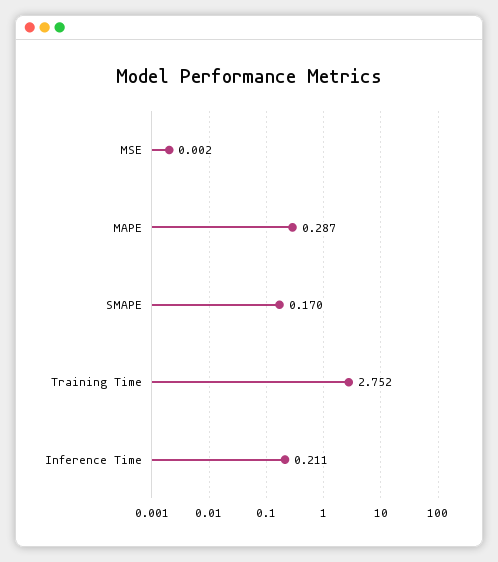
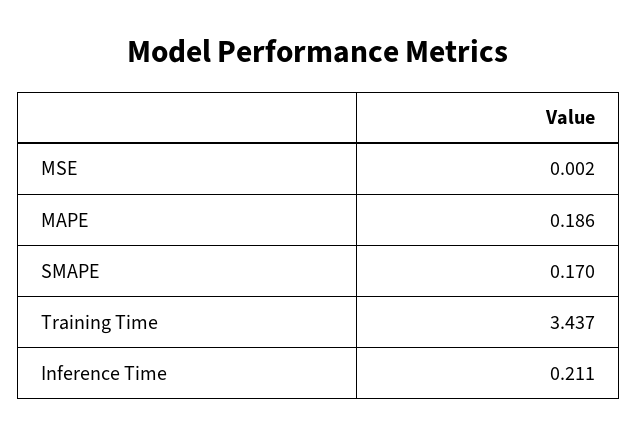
MAPE: 0.287 -> 0.186
Training Time: 2.752 -> 3.437

